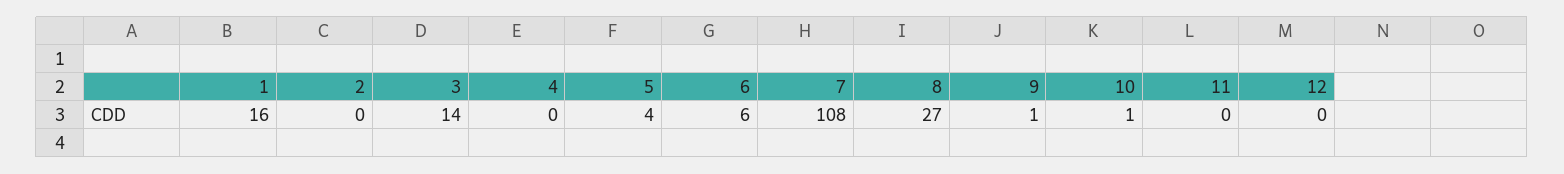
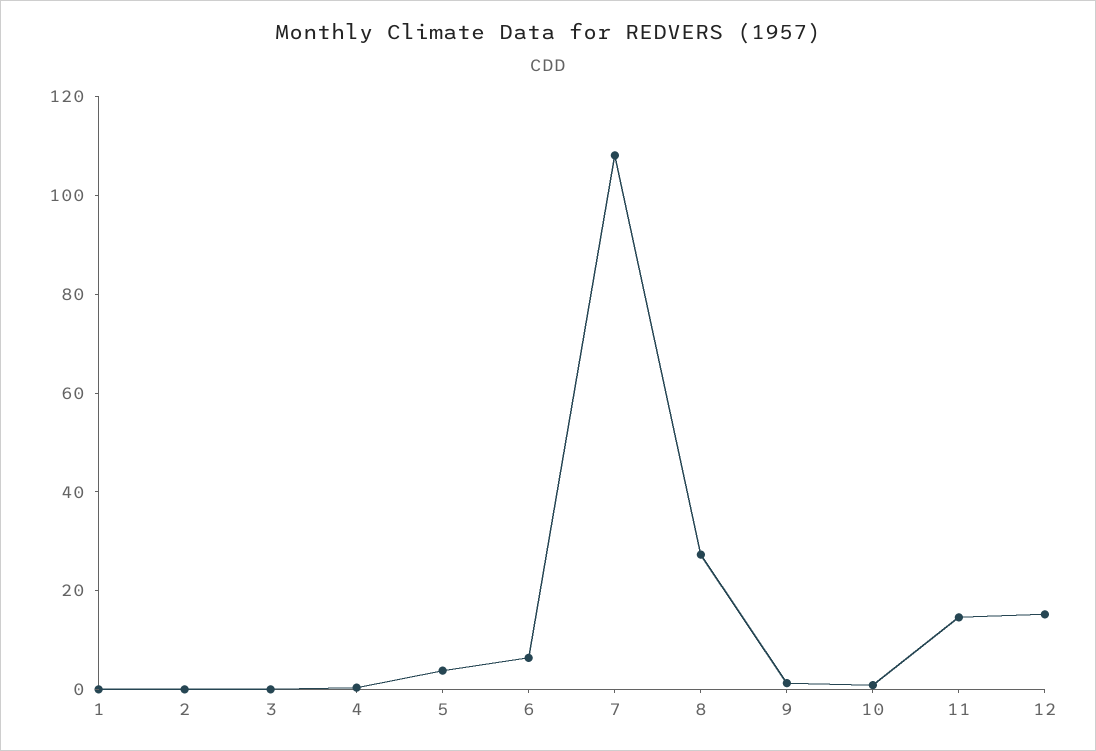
1: 16 -> 0
3: 14 -> 0
11: 0 -> 15
12: 0 -> 15

